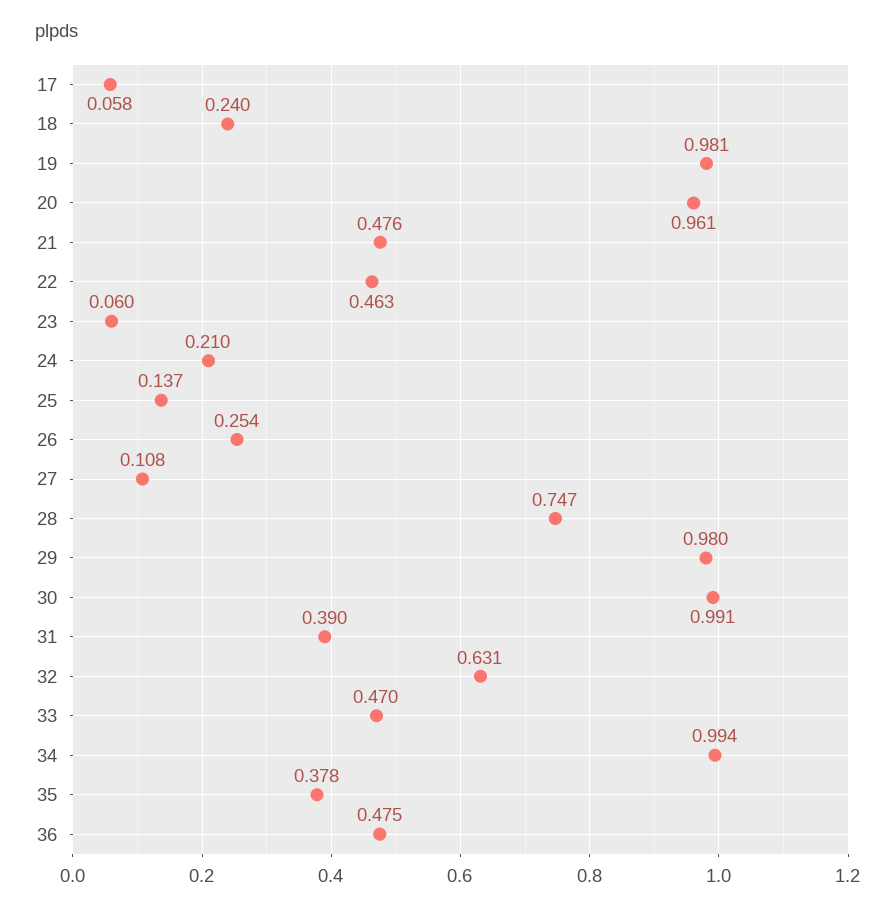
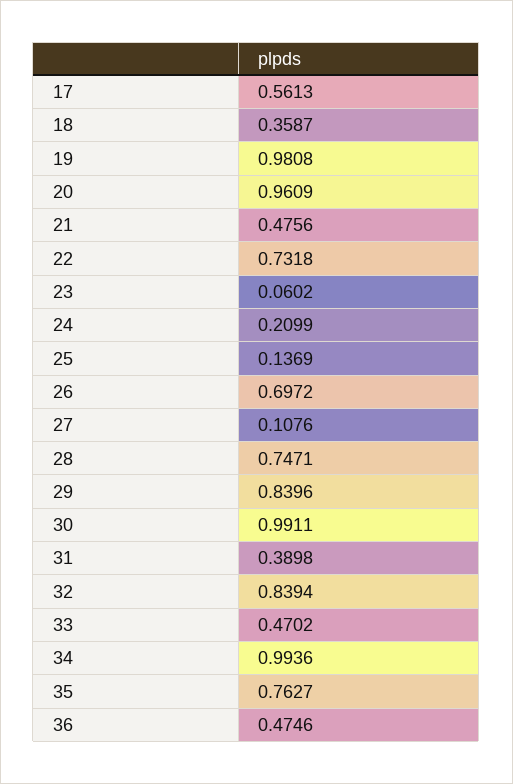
17: 0.058 -> 0.5613
18: 0.24 -> 0.3587
22: 0.463 -> 0.7318
26: 0.254 -> 0.6972
29: 0.98 -> 0.8396
32: 0.631 -> 0.8394
35: 0.378 -> 0.7627

